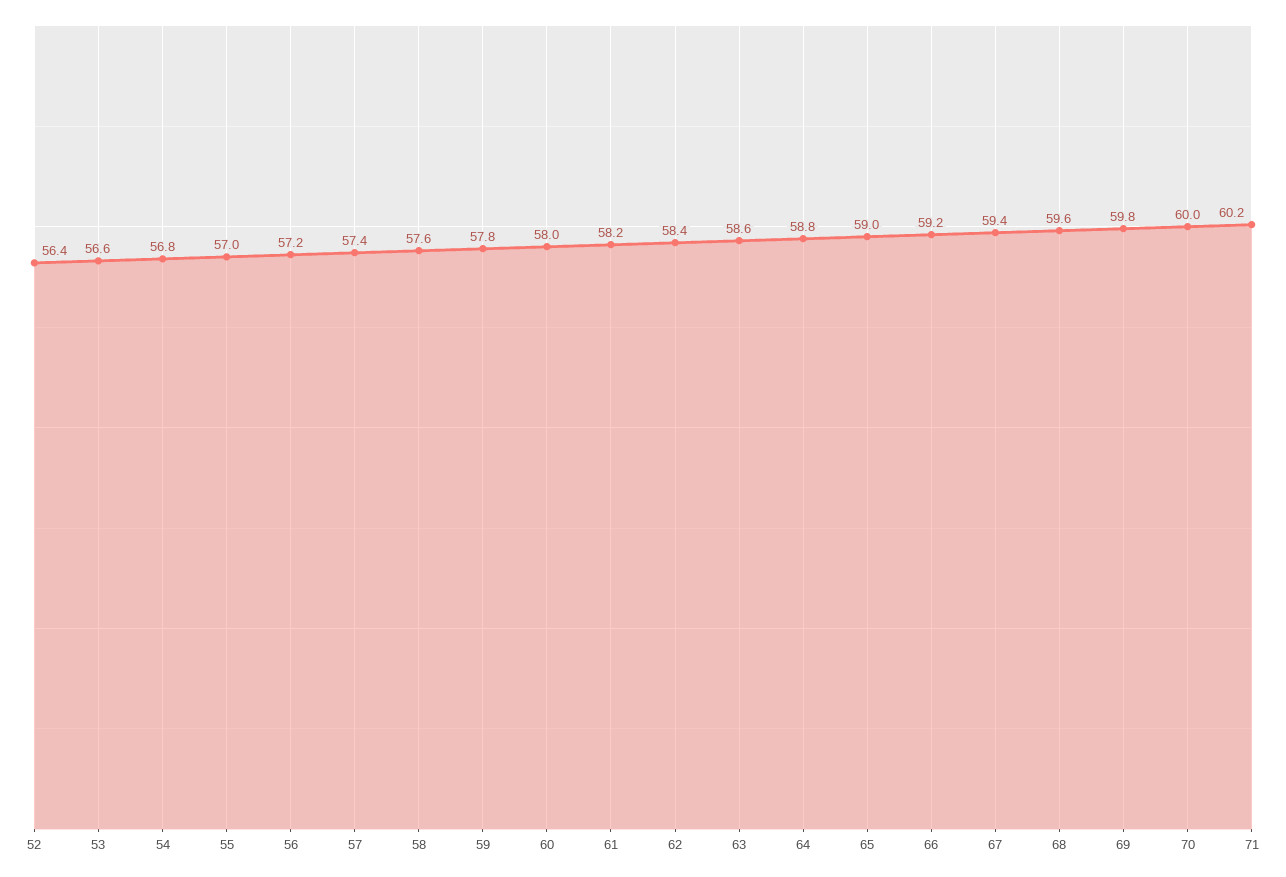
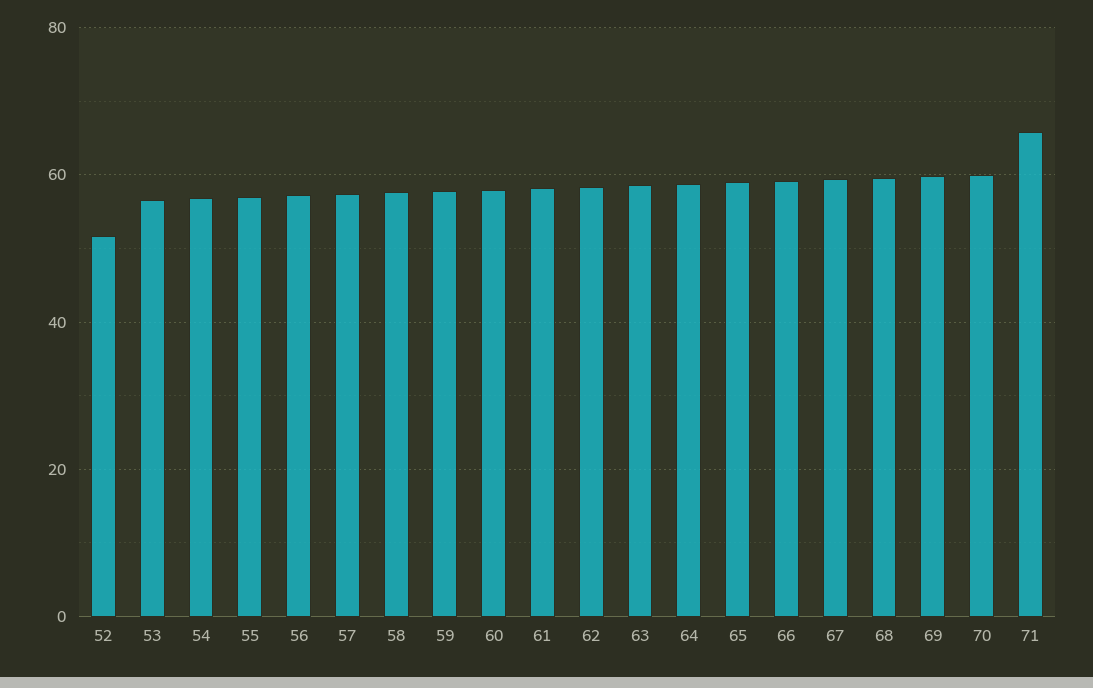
52: 56.4 -> 52
71: 60.2 -> 66

